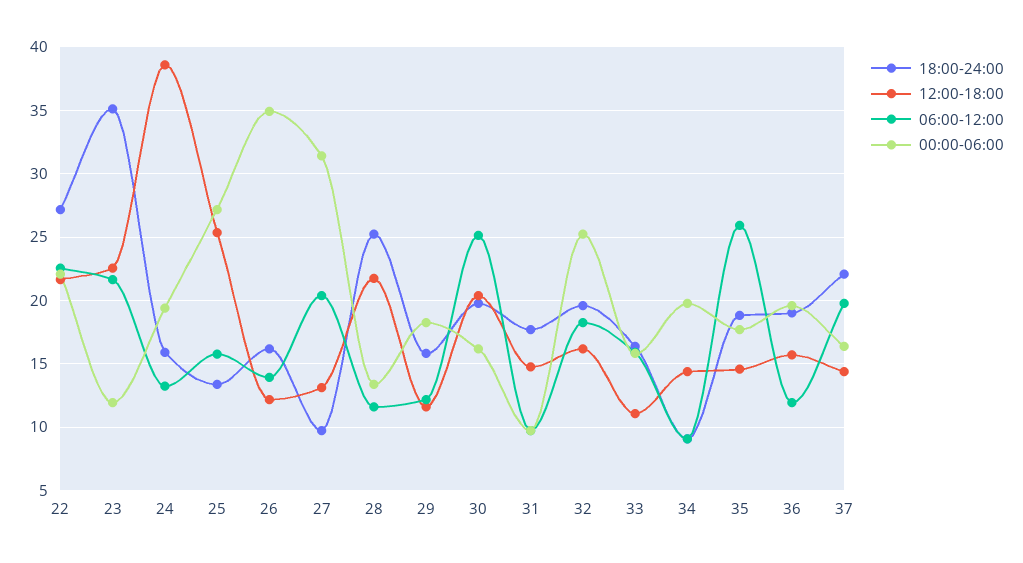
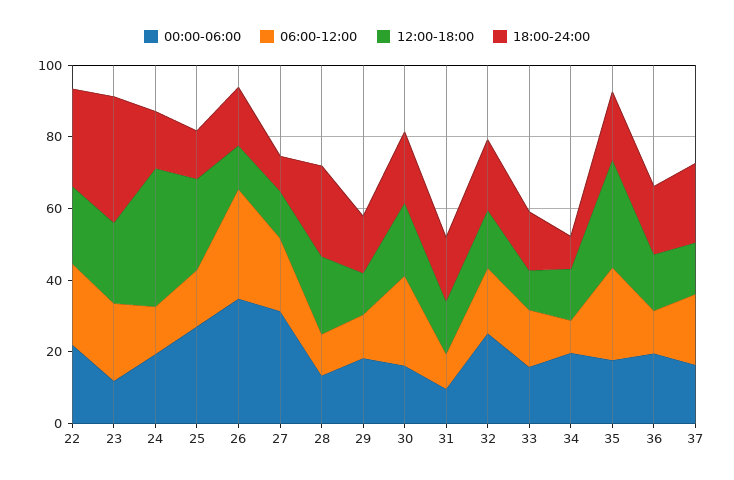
06:00-12:00, 26: 14 -> 30
12:00-18:00, 35: 14.5 -> 30

